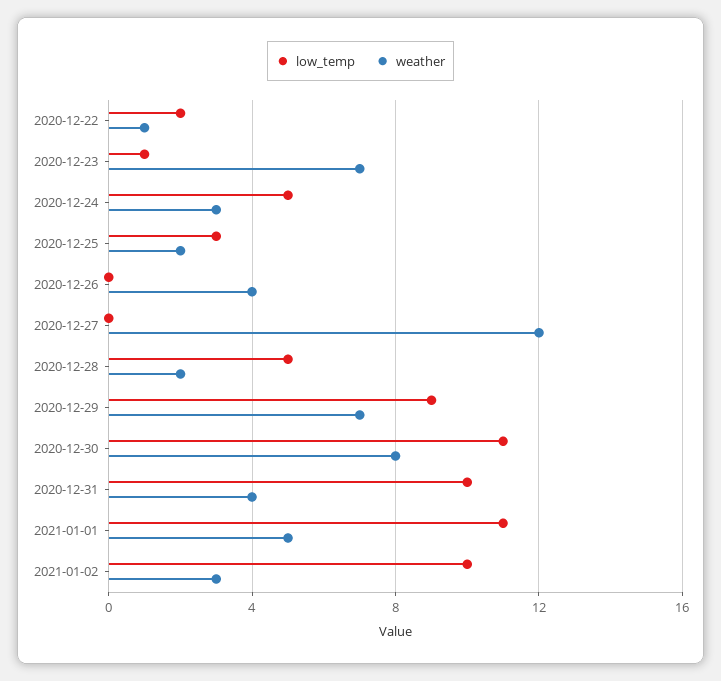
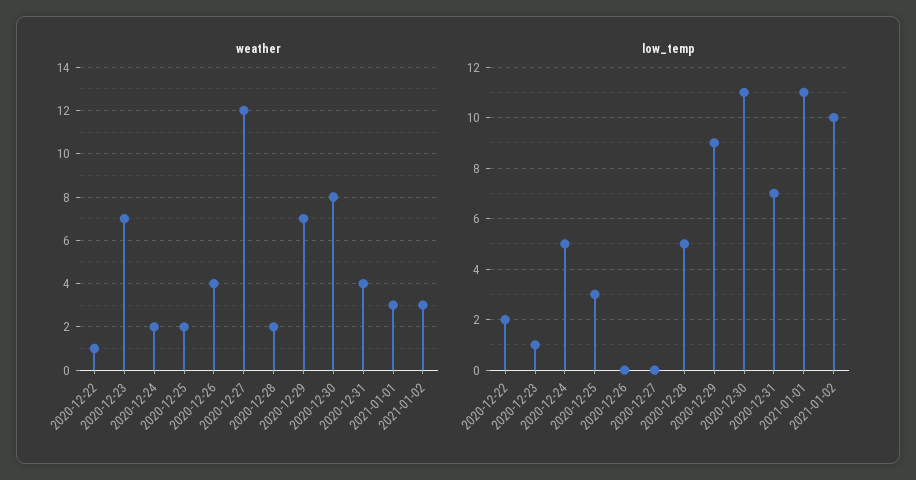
weather, 2020-12-24: 3 -> 2
low_temp, 2020-12-31: 10 -> 7
weather, 2021-01-01: 5 -> 3

